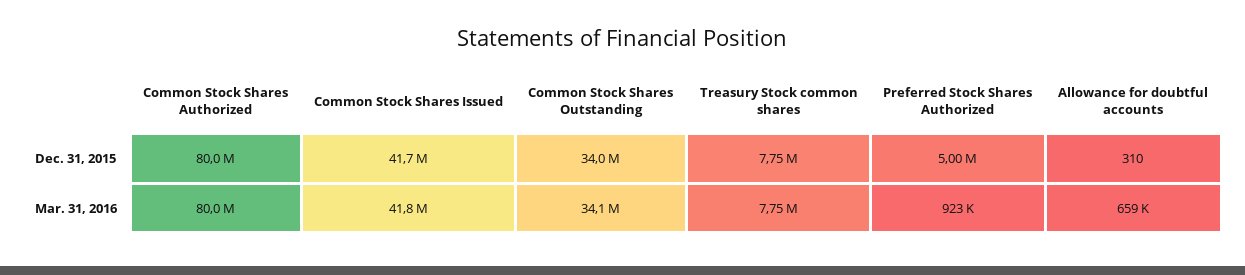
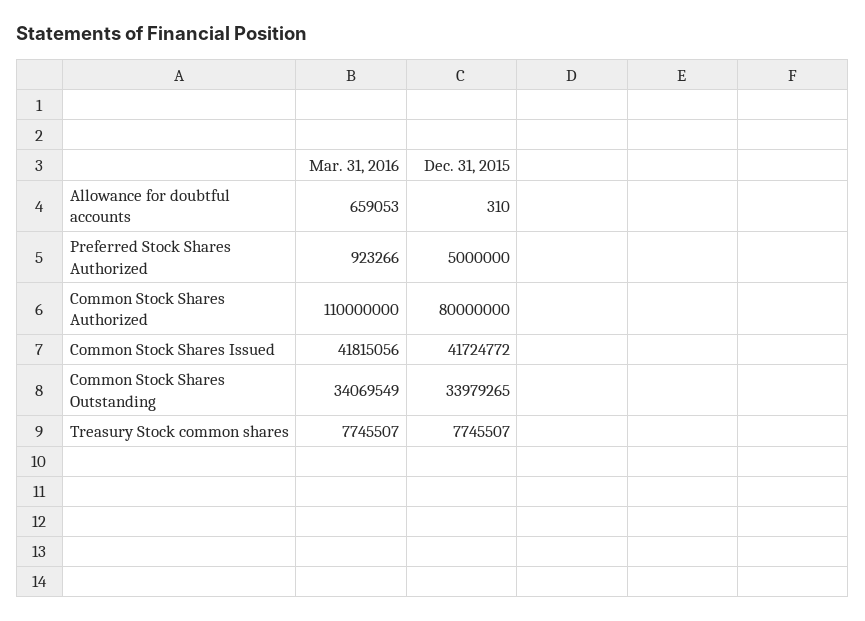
Common Stock Shares Authorized, Mar. 31, 2016: 80000000 -> 110000000

